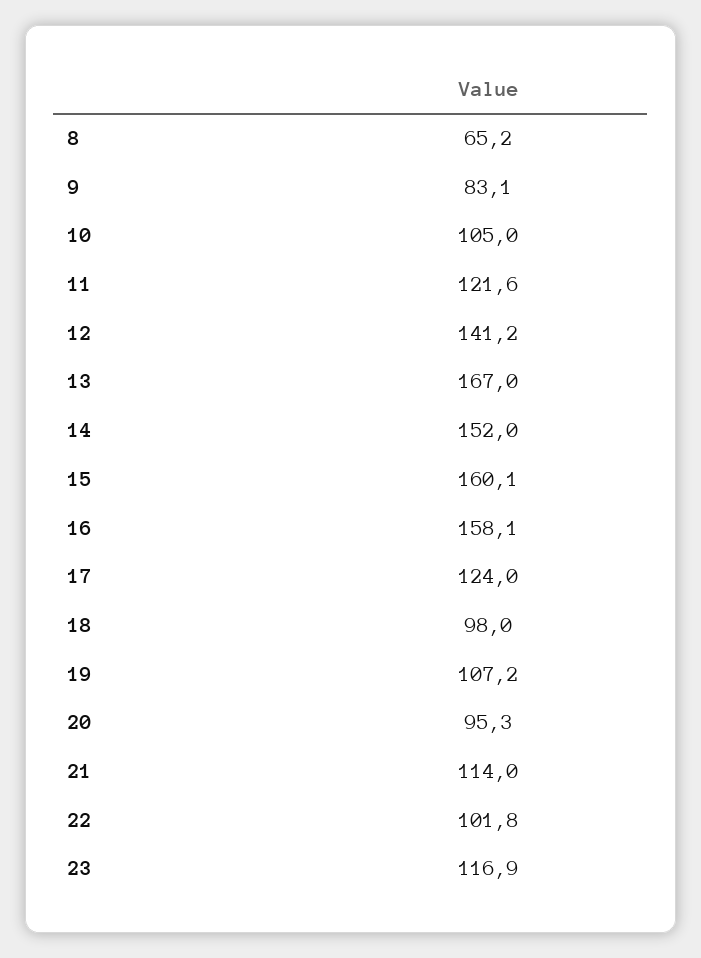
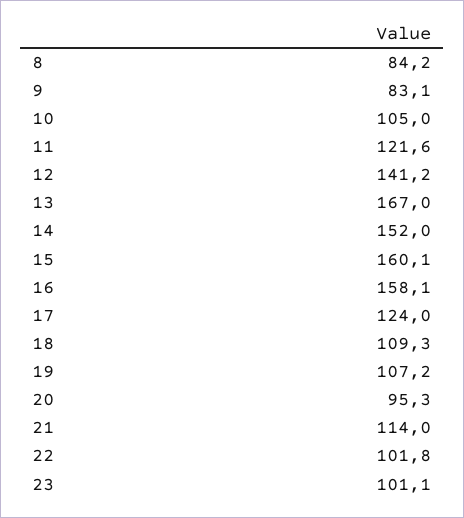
8: 65.2 -> 84.2
18: 98 -> 109.3
23: 116.9 -> 101.1

